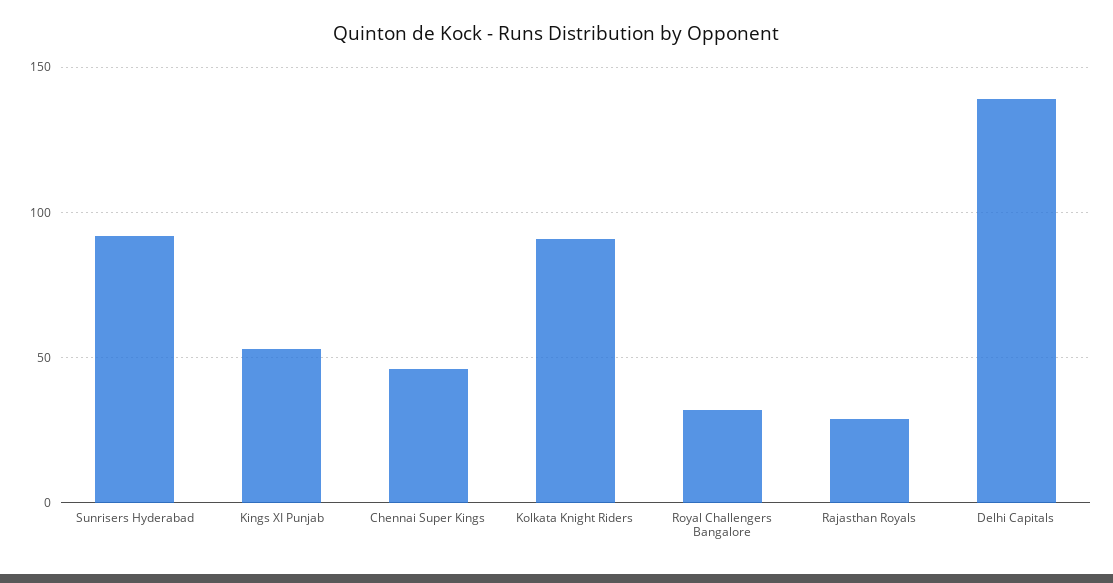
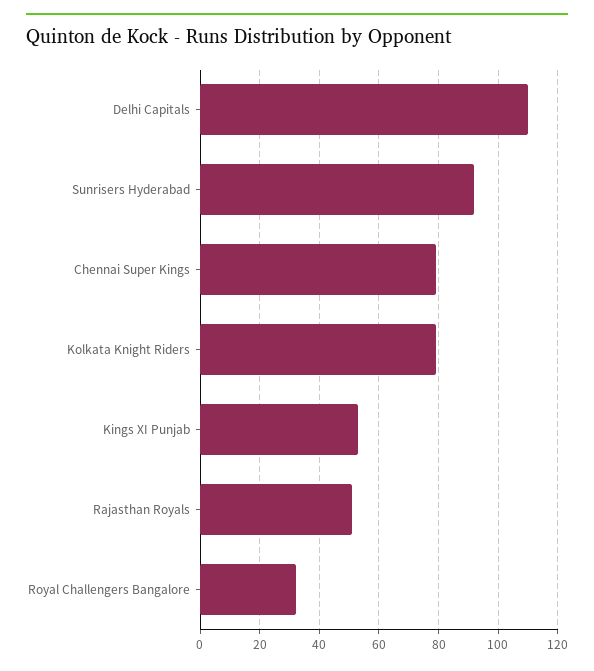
Chennai Super Kings: 45 -> 80
Kolkata Knight Riders: 90 -> 80
Rajasthan Royals: 30 -> 50
Delhi Capitals: 140 -> 110

